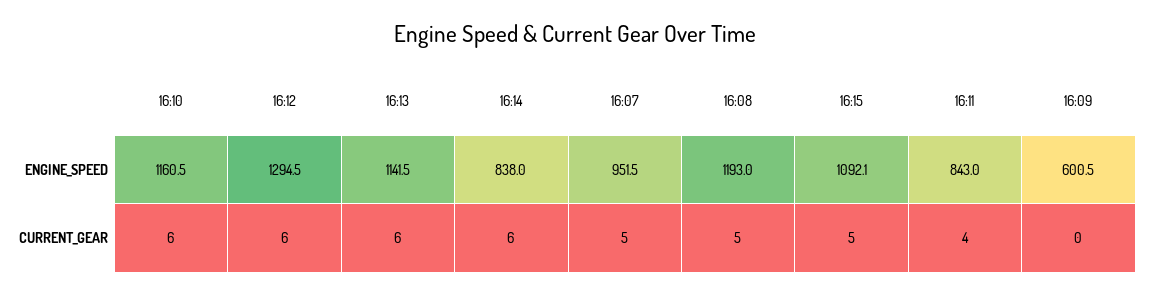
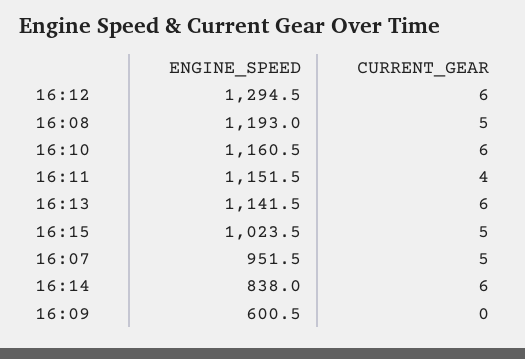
16:15, ENGINE_SPEED: 1092.1 -> 1023.5
16:11, ENGINE_SPEED: 843 -> 1151.5

